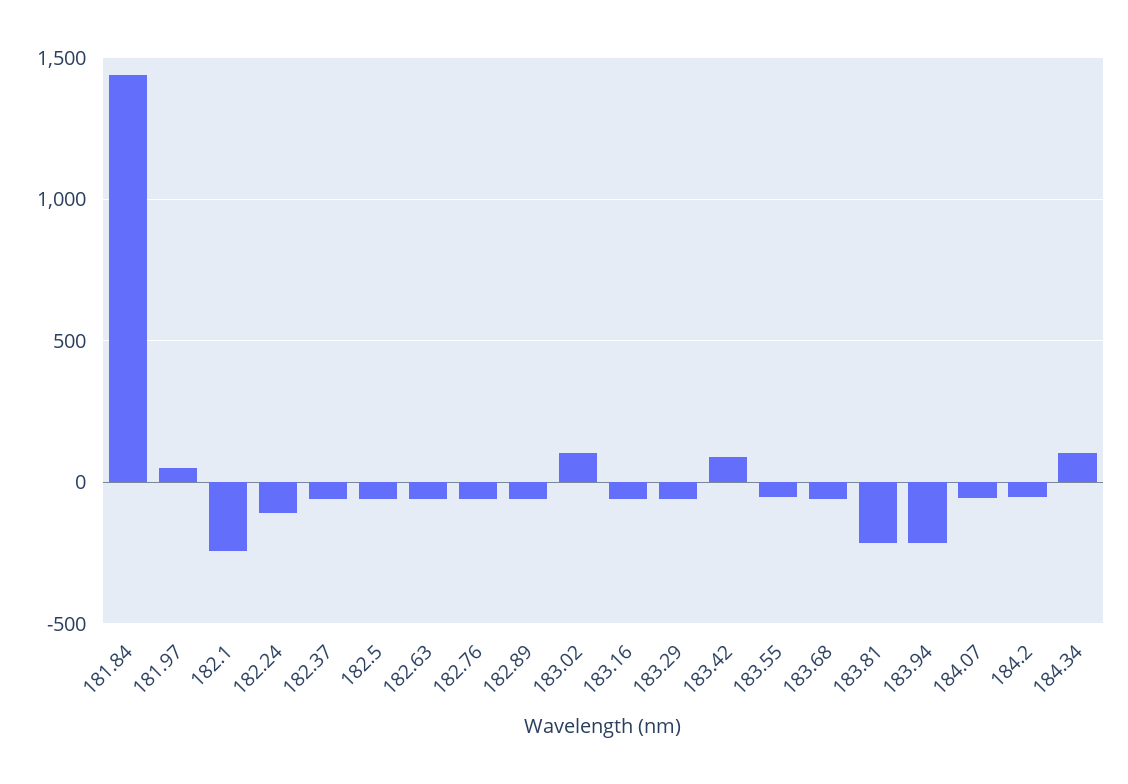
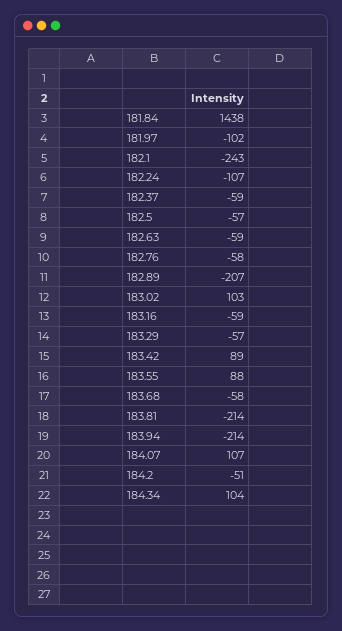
181.97: 50 -> -102
182.89: -50 -> -207
183.55: -50 -> 88
184.07: -50 -> 107

